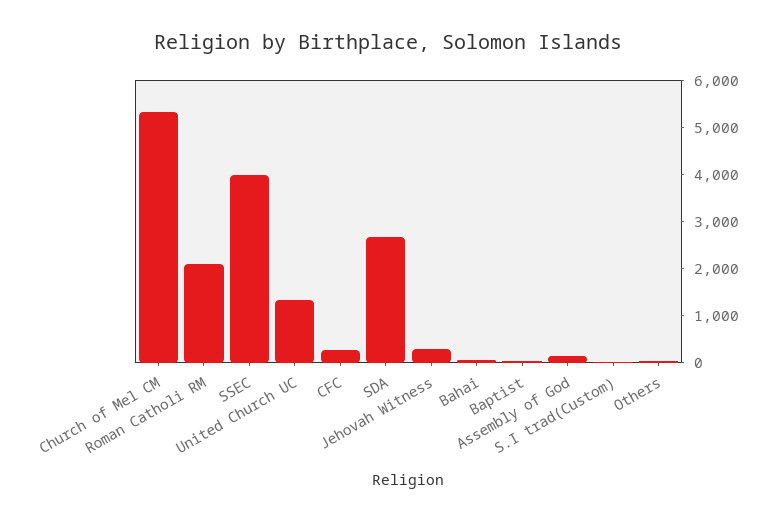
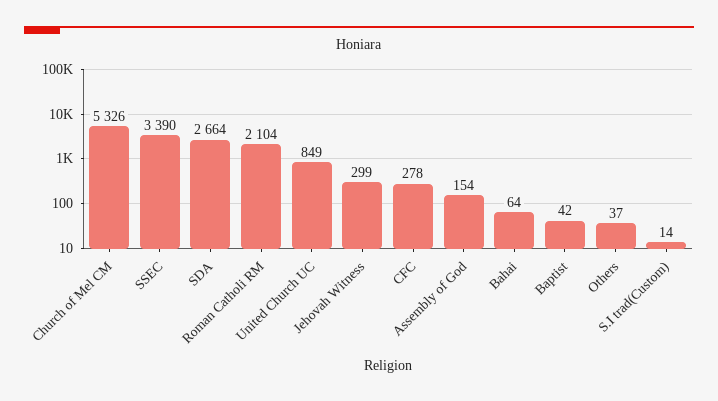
SSEC: 4000 -> 3390
United Church UC: 1400 -> 849

